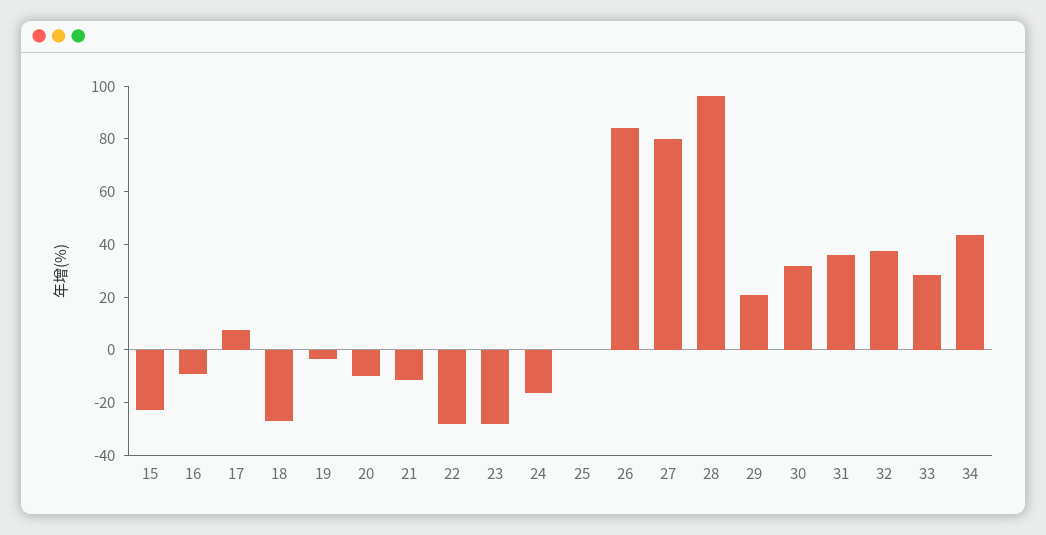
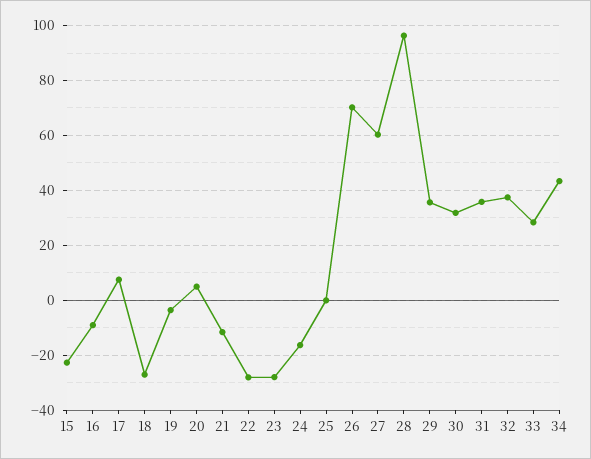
20: -10 -> 5
26: 85 -> 70
27: 80 -> 60
29: 20 -> 35

